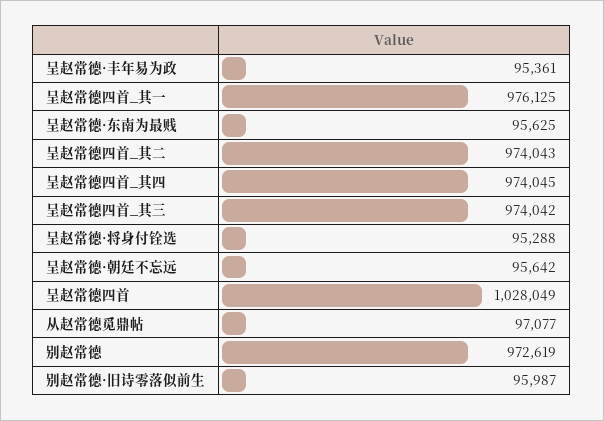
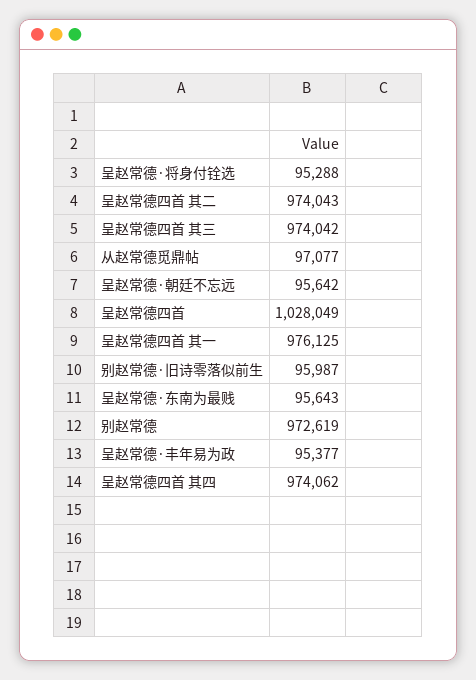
呈赵常德·丰年易为政: 95361 -> 95377
呈赵常德·东南为最贱: 95625 -> 95643
呈赵常德四首_其四: 974045 -> 974062

